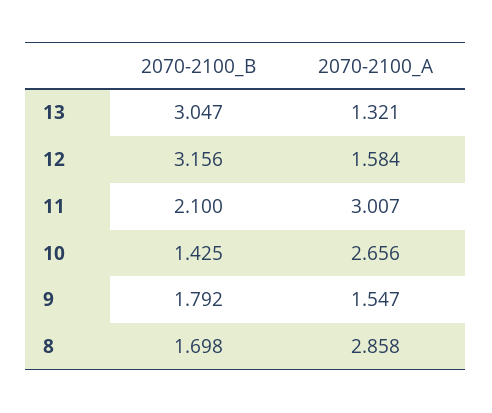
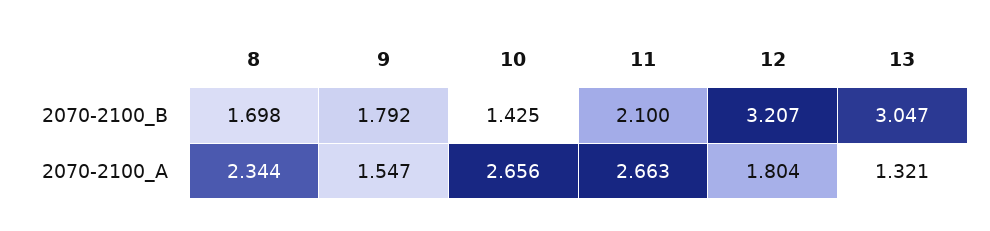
2070-2100_B, 12: 3.156 -> 3.207
2070-2100_A, 12: 1.584 -> 1.804
2070-2100_A, 11: 3.007 -> 2.663
2070-2100_A, 8: 2.858 -> 2.344

